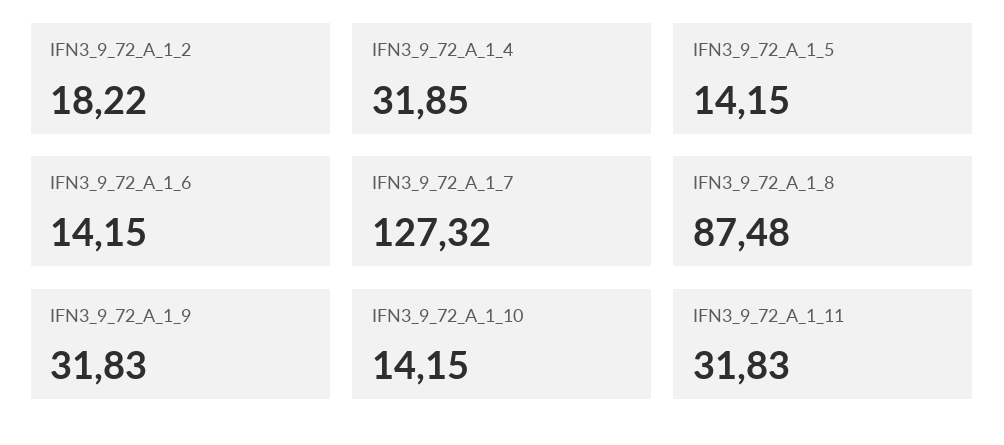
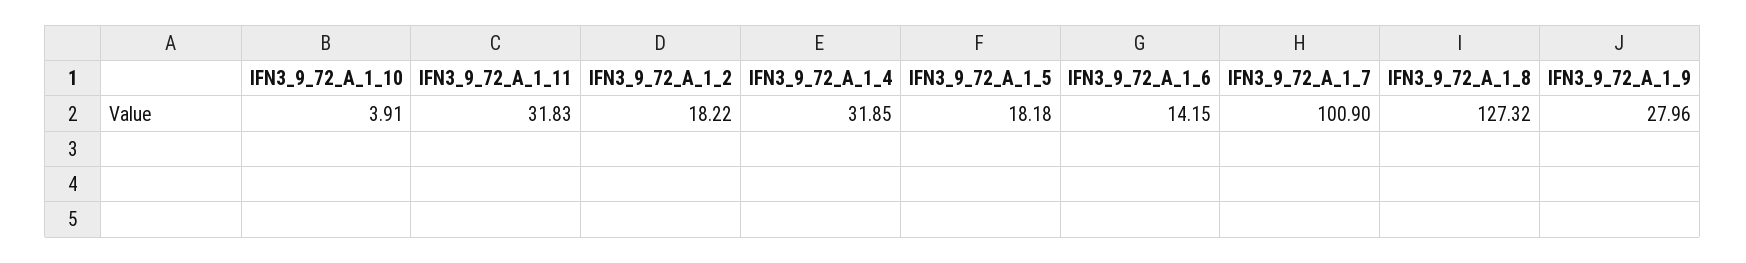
IFN3_9_72_A_1_5: 14.15 -> 18.18
IFN3_9_72_A_1_7: 127.32 -> 100.9
IFN3_9_72_A_1_8: 87.48 -> 127.32
IFN3_9_72_A_1_9: 31.83 -> 27.96
IFN3_9_72_A_1_10: 14.15 -> 3.91

